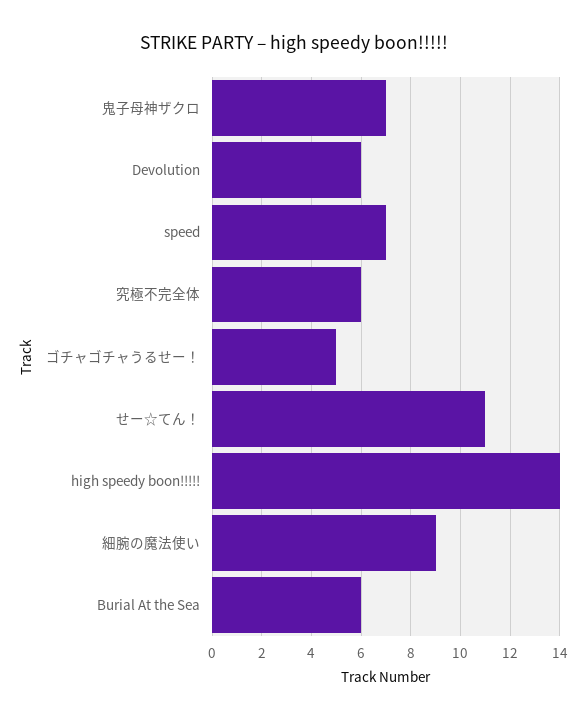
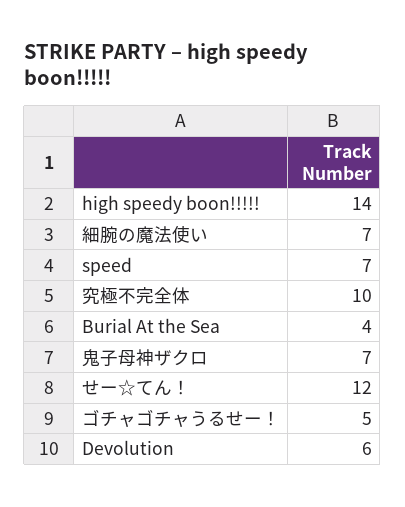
究極不完全体: 6 -> 10
せー☆てん！: 11 -> 12
細腕の魔法使い: 9 -> 7
Burial At the Sea: 6 -> 4

